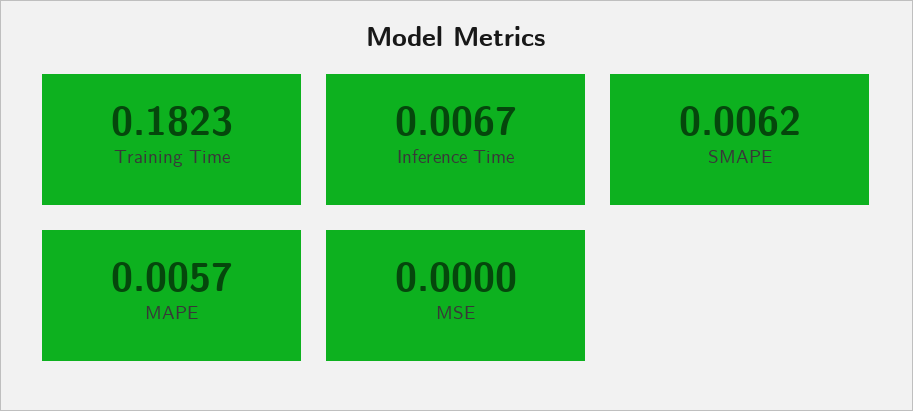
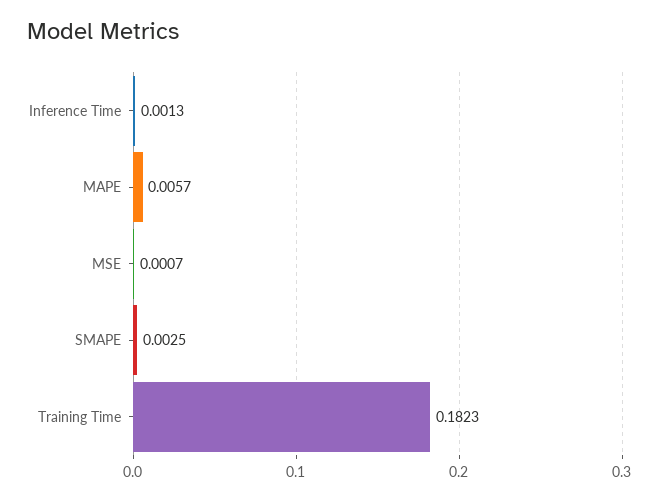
Inference Time: 0.0067 -> 0.0013
SMAPE: 0.0062 -> 0.0025
MSE: 0 -> 0.0007

